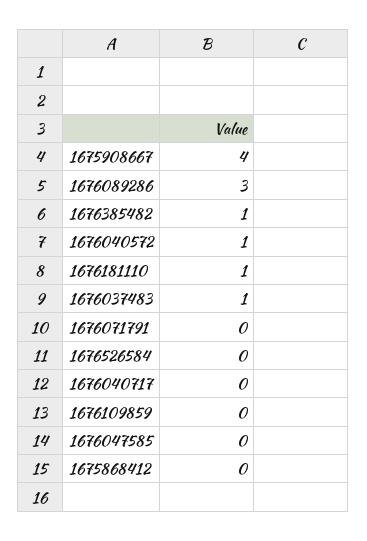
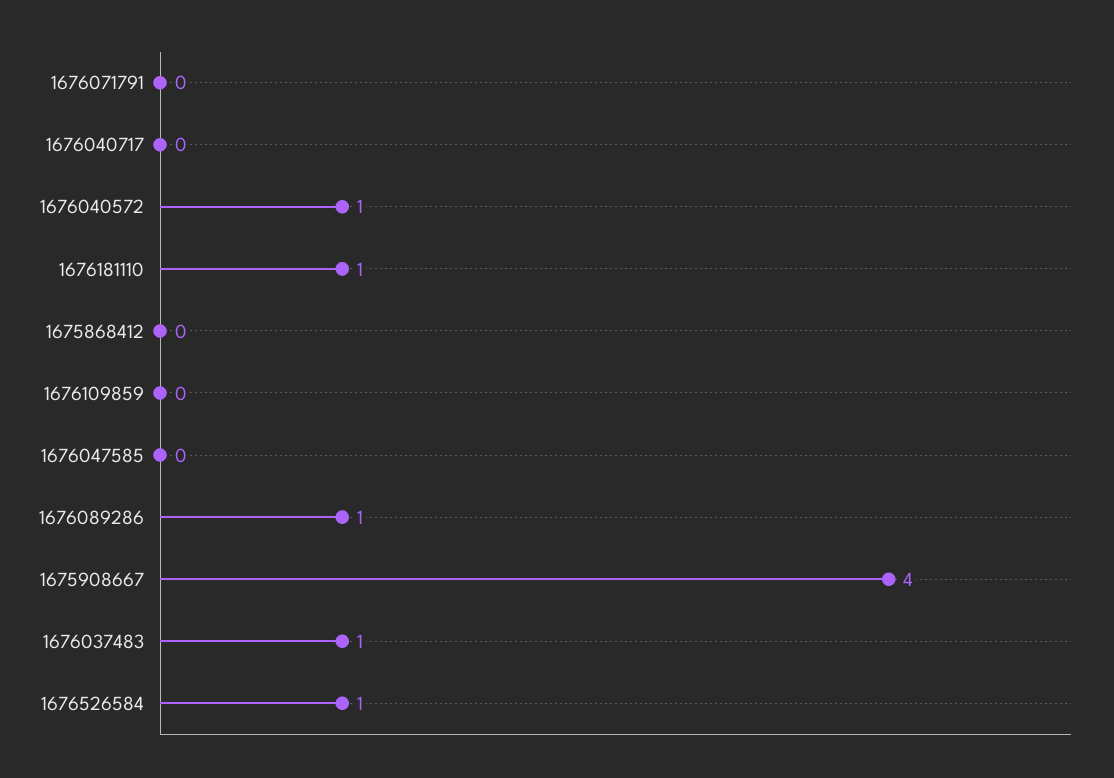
1676089286: 3 -> 1
1676385482: 1 -> none
1676526584: 0 -> 1

